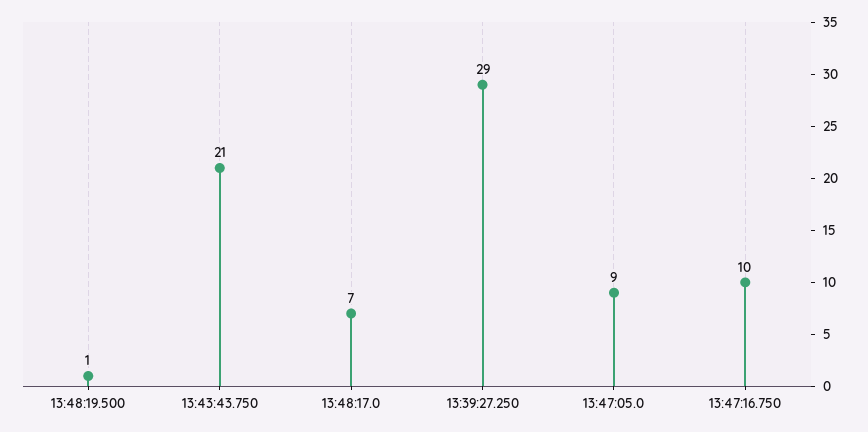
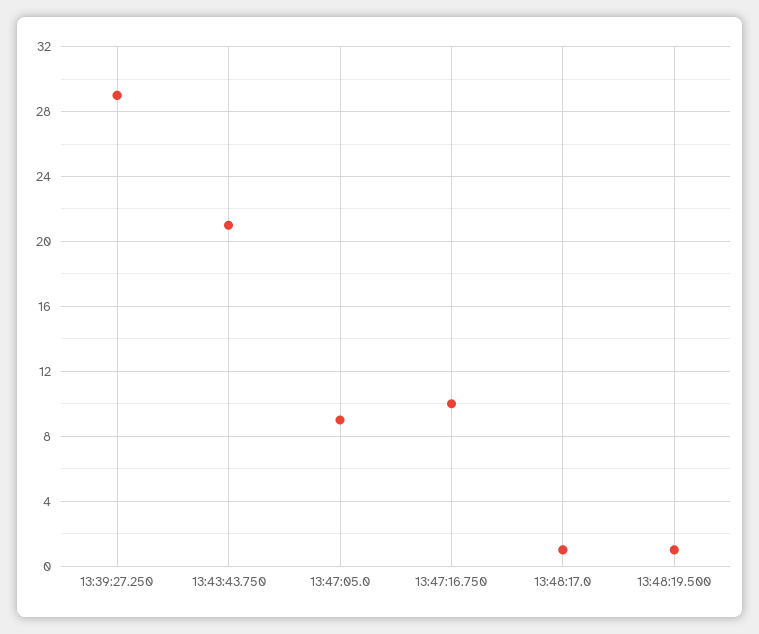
13:48:17.0: 7 -> 1

